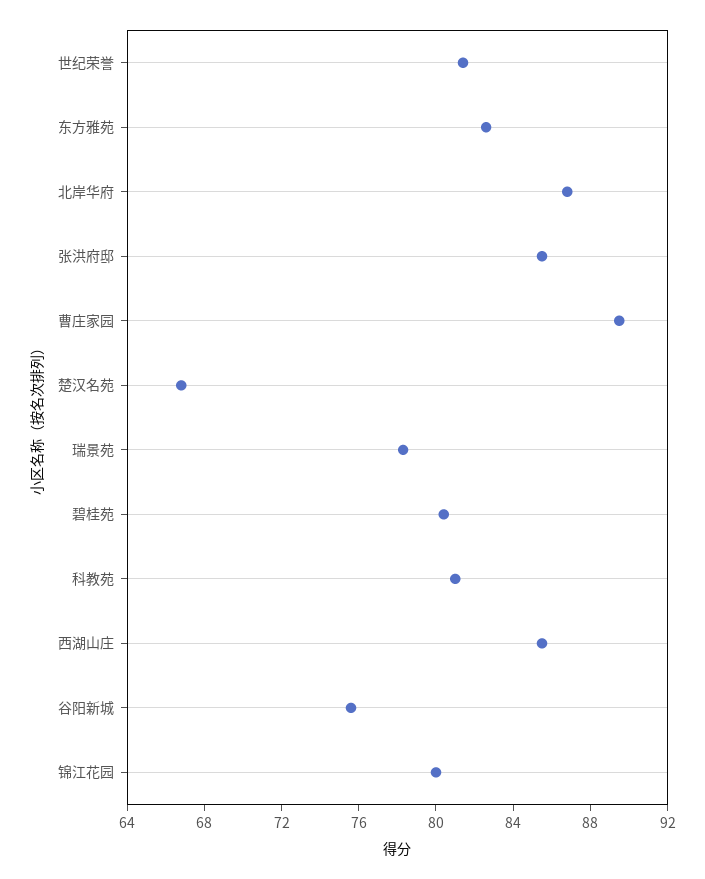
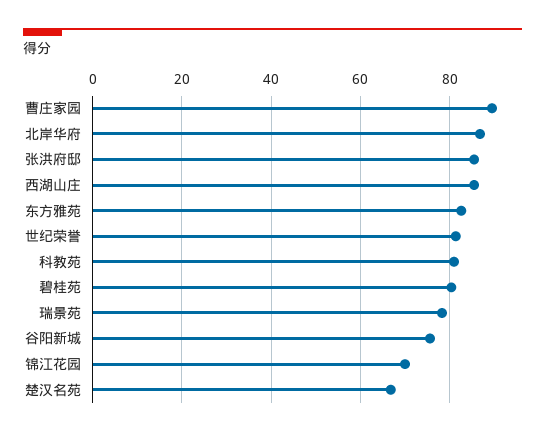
锦江花园: 80 -> 70

